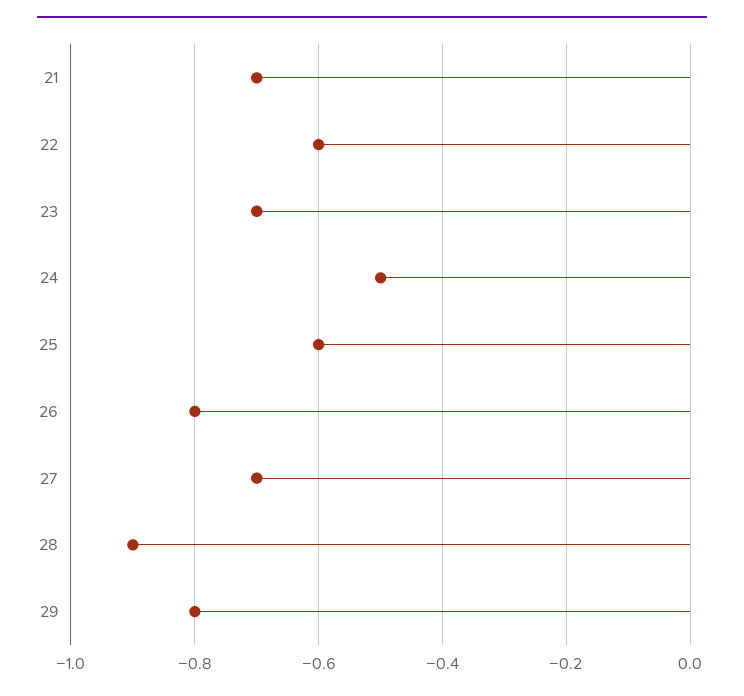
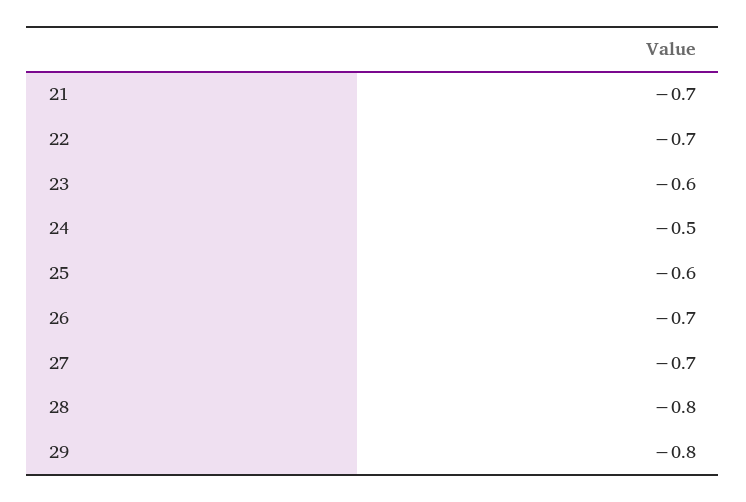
22: -0.6 -> -0.7
23: -0.7 -> -0.6
26: -0.8 -> -0.7
28: -0.9 -> -0.8

